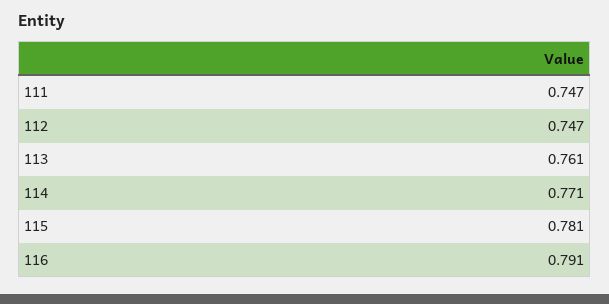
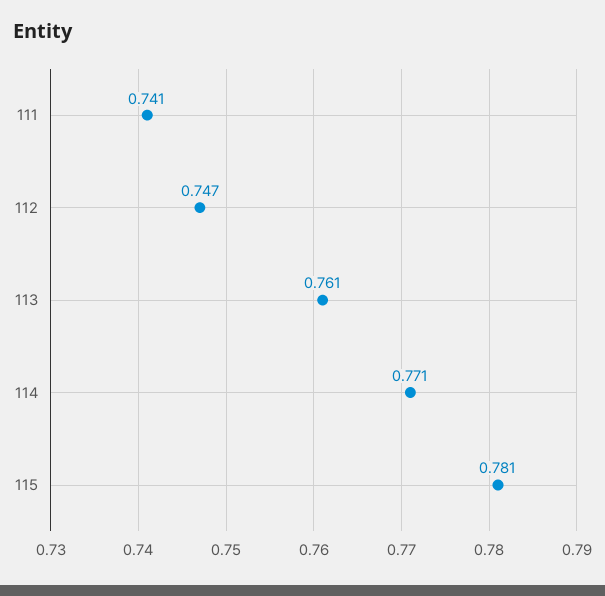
111: 0.747 -> 0.741
116: 0.791 -> none

